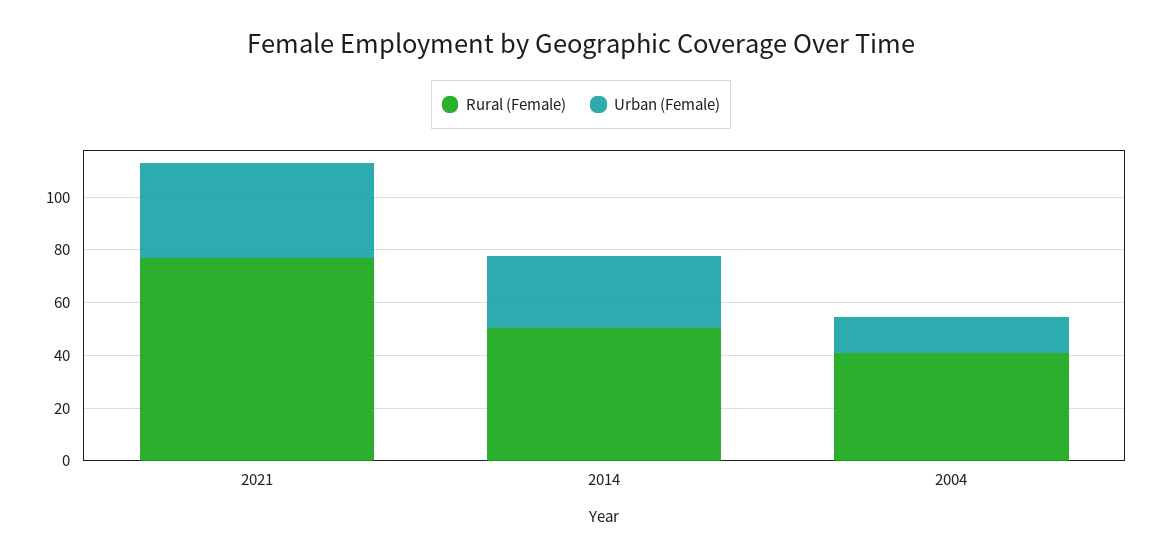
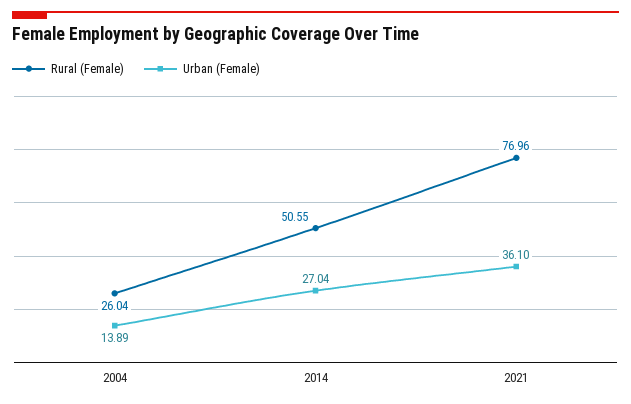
Rural (Female), 2004: 40 -> 26.04

